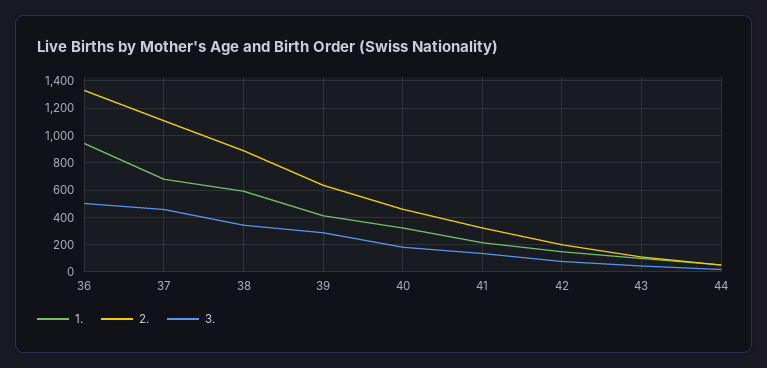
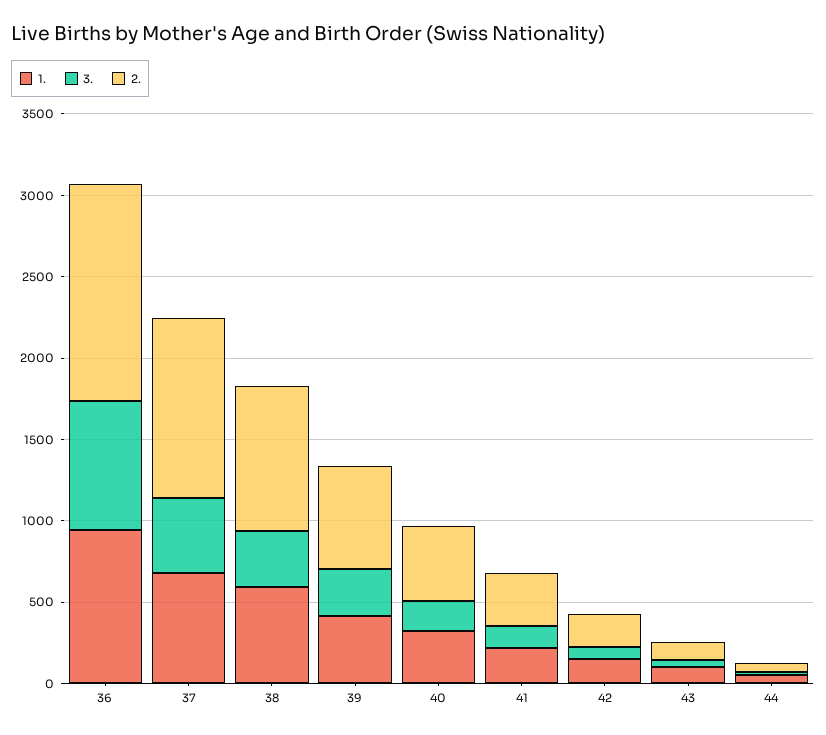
3., 36: 500 -> 800

